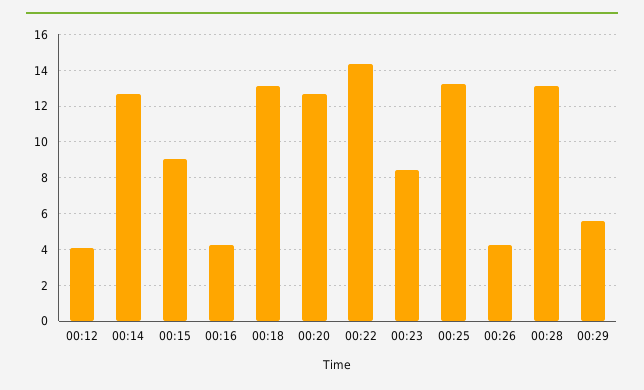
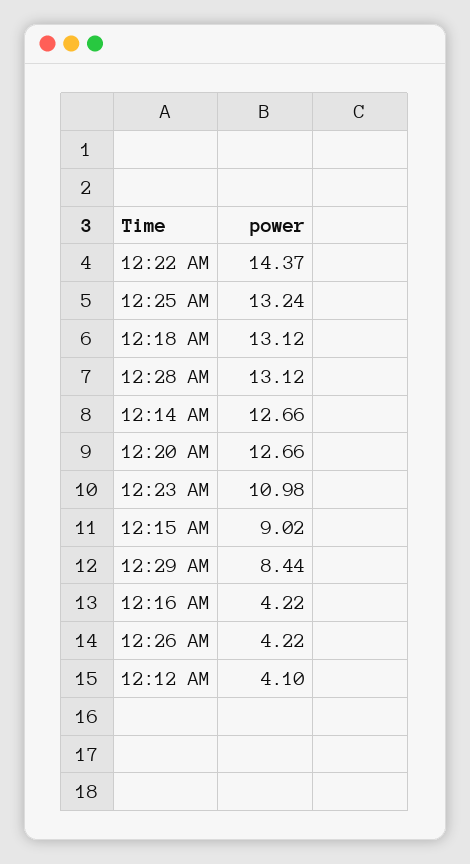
00:23: 8.5 -> 10.98
00:29: 5.5 -> 8.44

